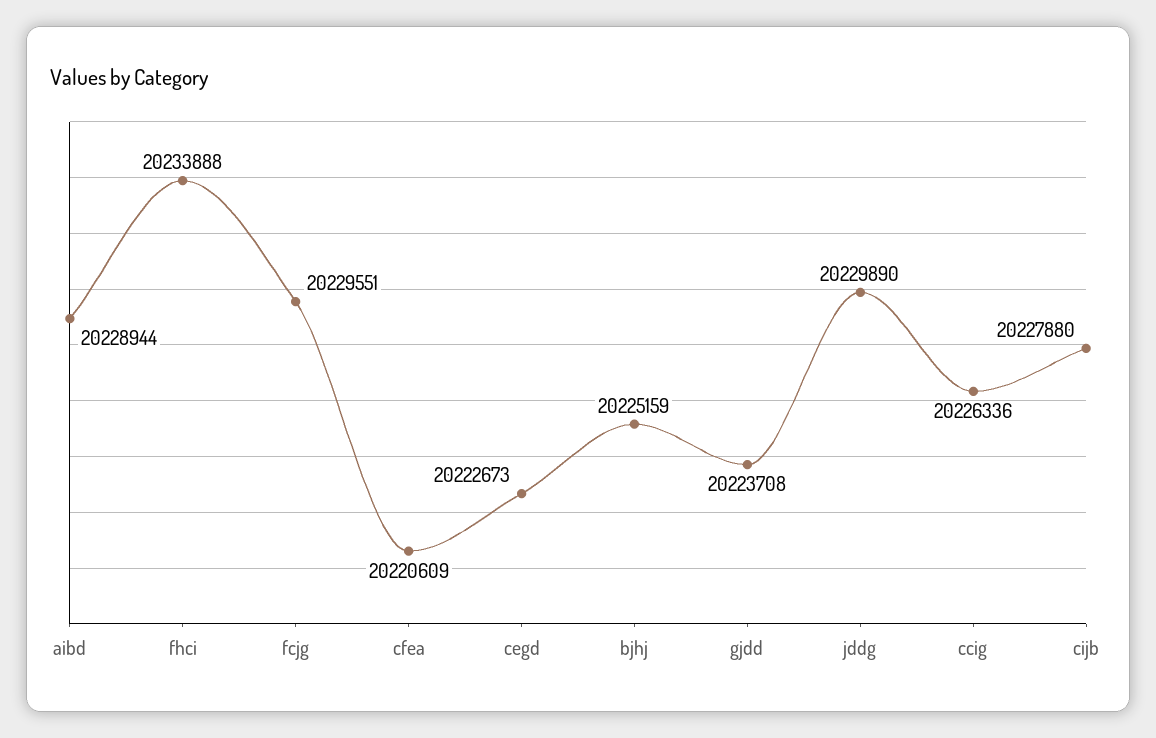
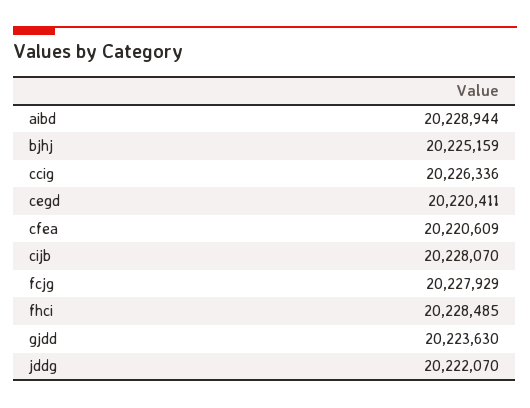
fhci: 20233888 -> 20228485
fcjg: 20229551 -> 20227929
cegd: 20222673 -> 20220411
gjdd: 20223708 -> 20223630
jddg: 20229890 -> 20222070
cijb: 20227880 -> 20228070

